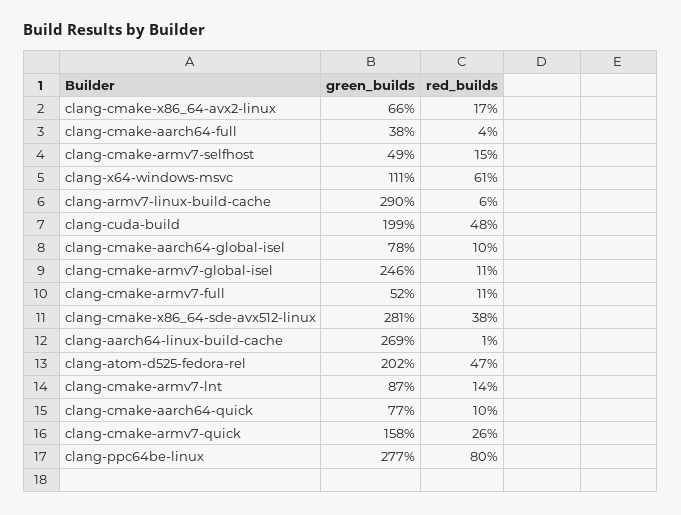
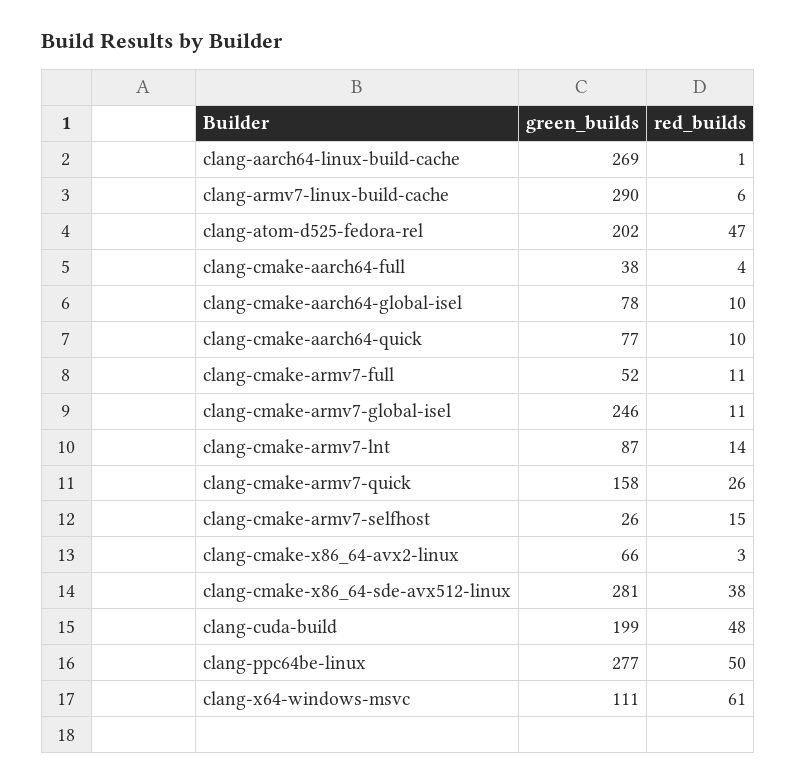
red_builds, clang-cmake-x86_64-avx2-linux: 17 -> 3
green_builds, clang-cmake-armv7-selfhost: 49 -> 26
red_builds, clang-ppc64be-linux: 80 -> 50

